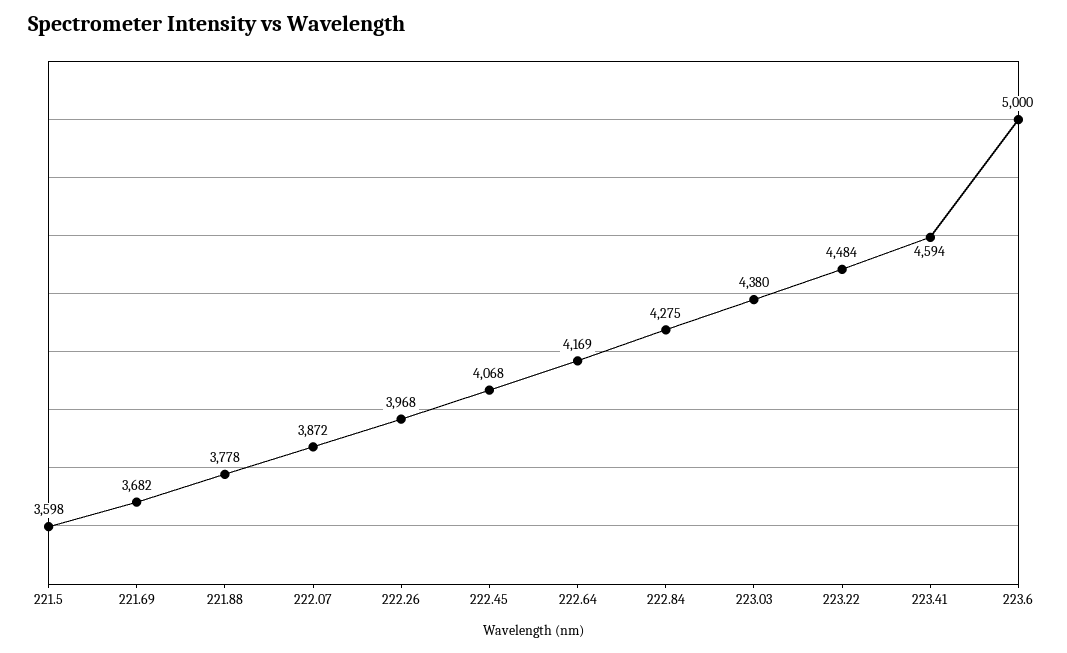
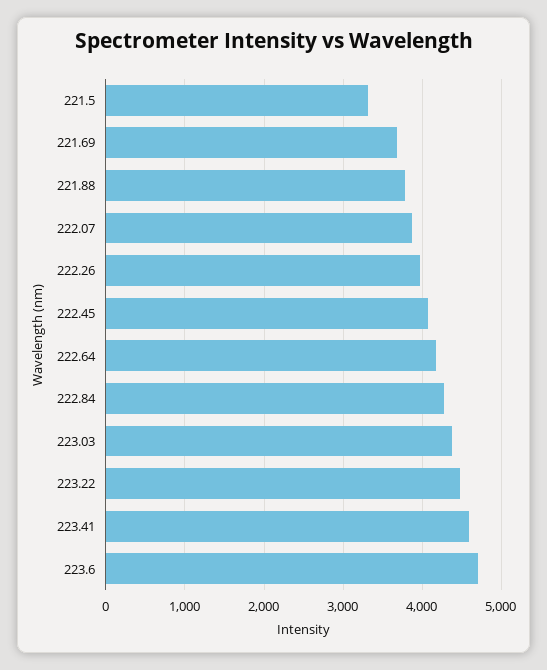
221.5: 3598 -> 3300
223.6: 5000 -> 4700

